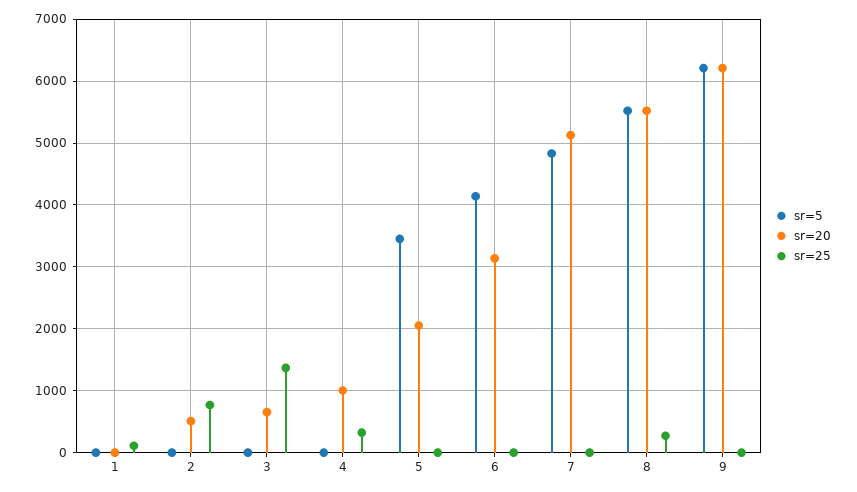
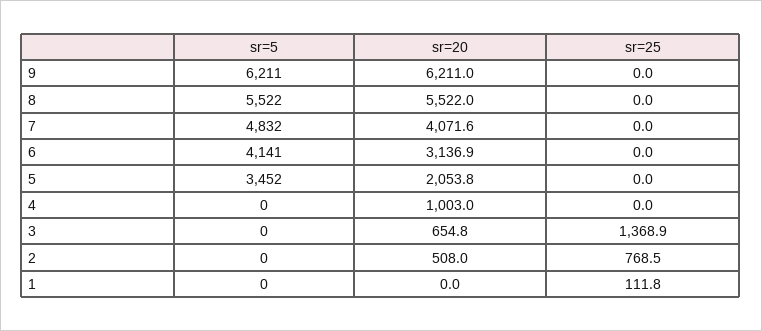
sr=25, 4: 300 -> 0
sr=20, 7: 5100 -> 4071.6
sr=25, 8: 300 -> 0

